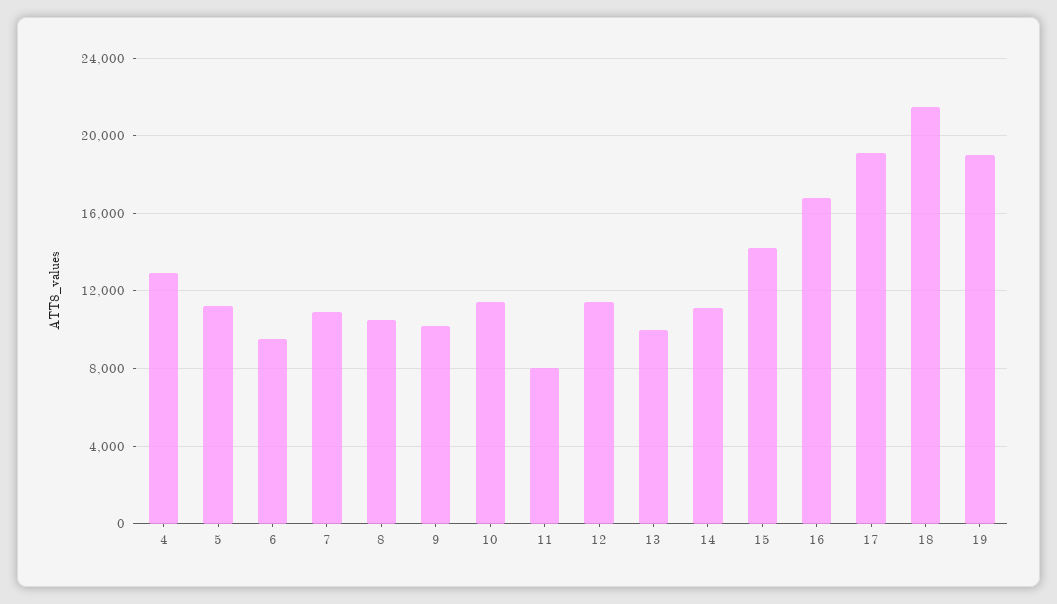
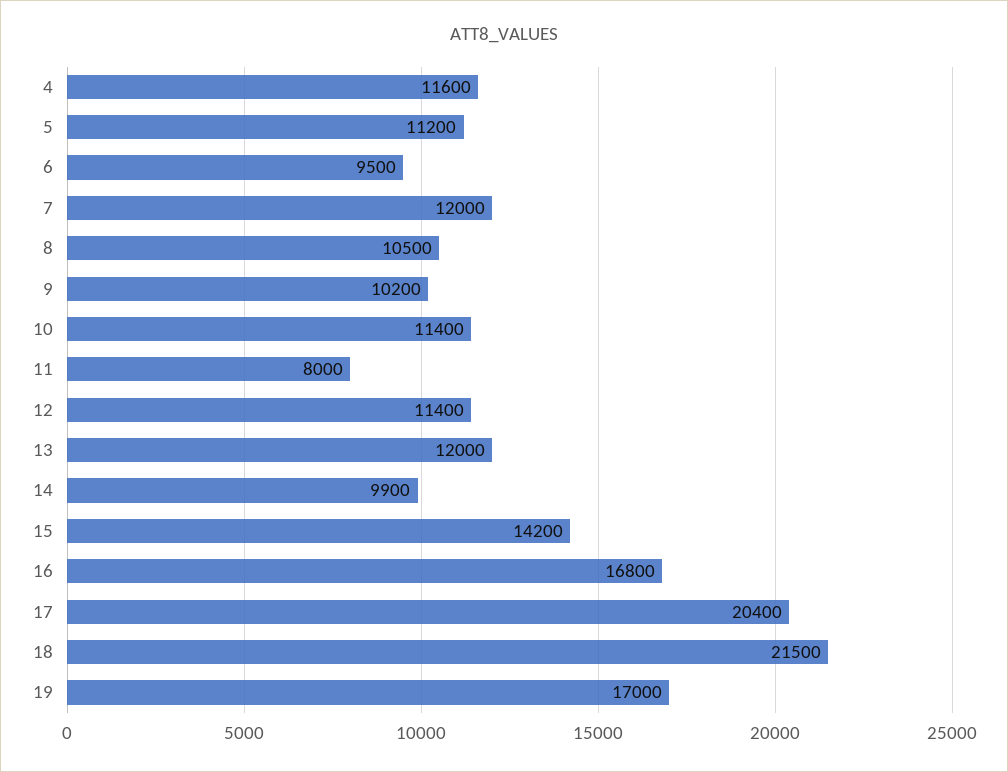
4: 13000 -> 11600
7: 11000 -> 12000
13: 10000 -> 12000
14: 11000 -> 9900
17: 19000 -> 20400
19: 19000 -> 17000

